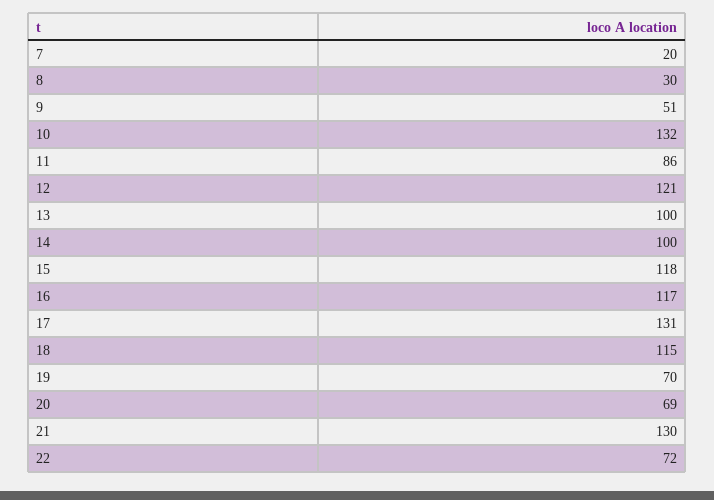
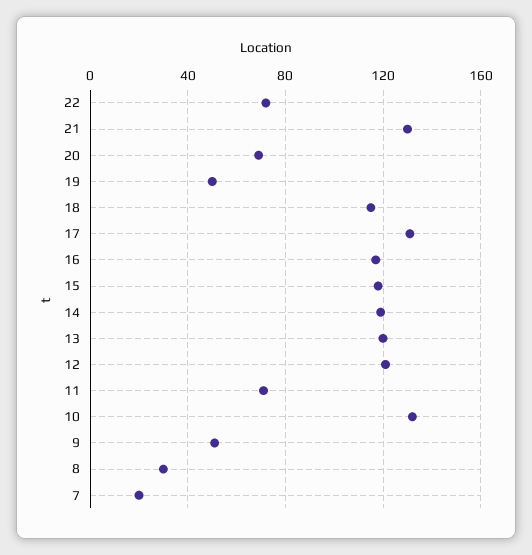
11: 86 -> 70
13: 100 -> 120
14: 100 -> 120
19: 70 -> 50

